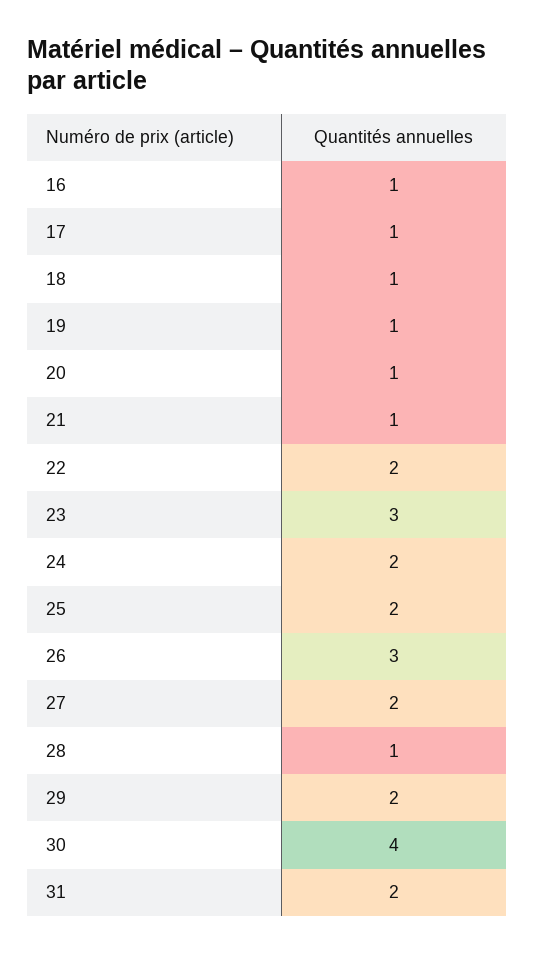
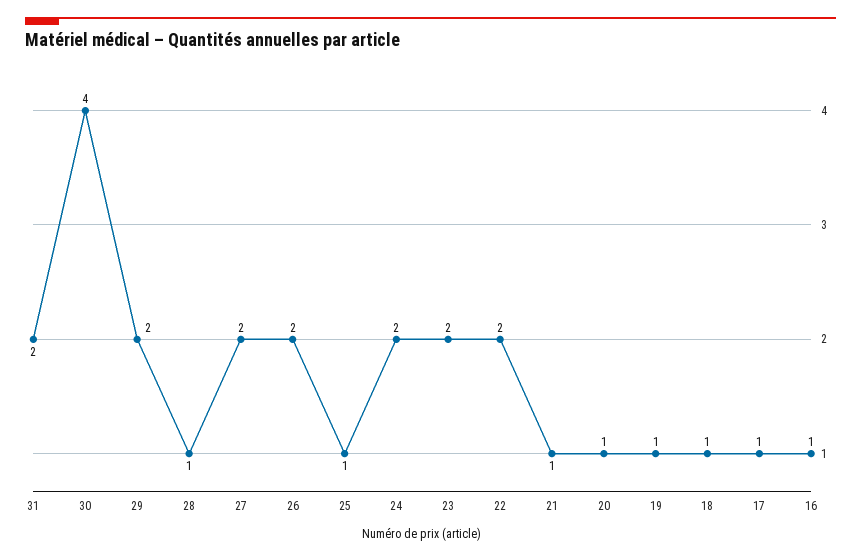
23: 3 -> 2
25: 2 -> 1
26: 3 -> 2

